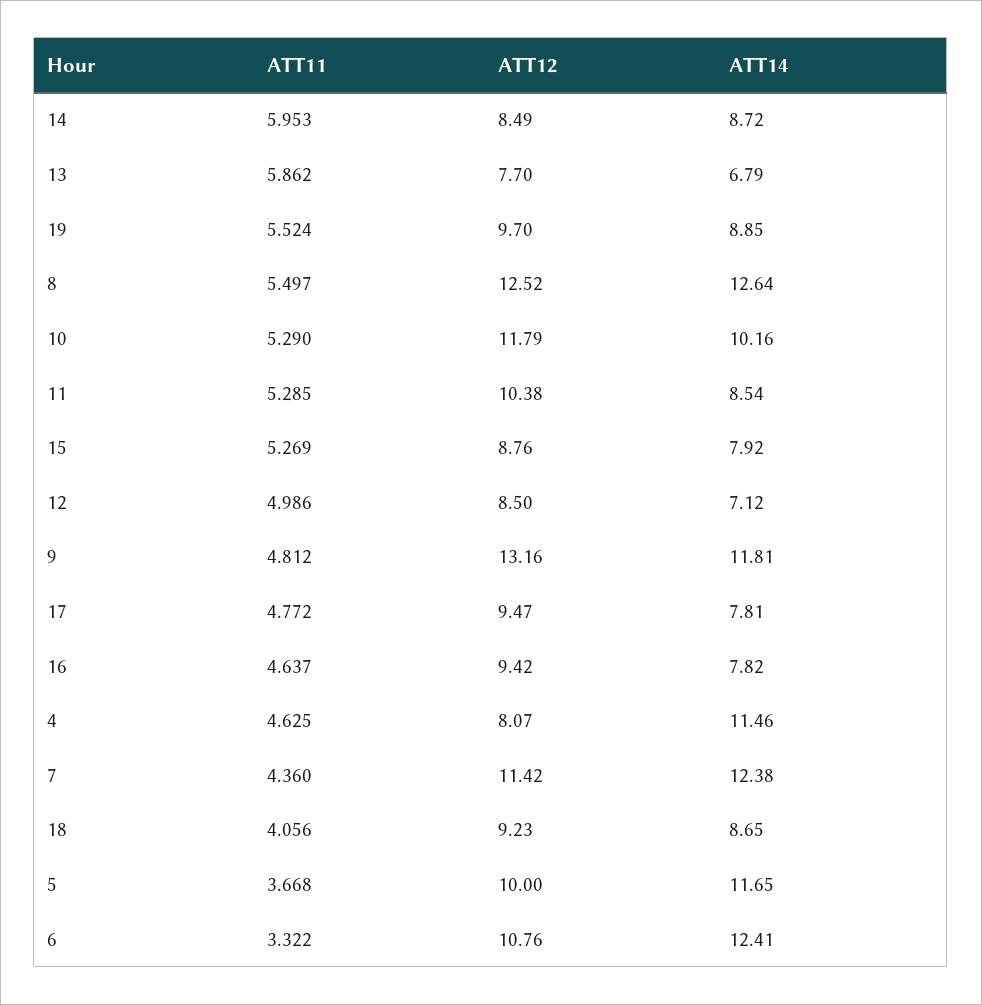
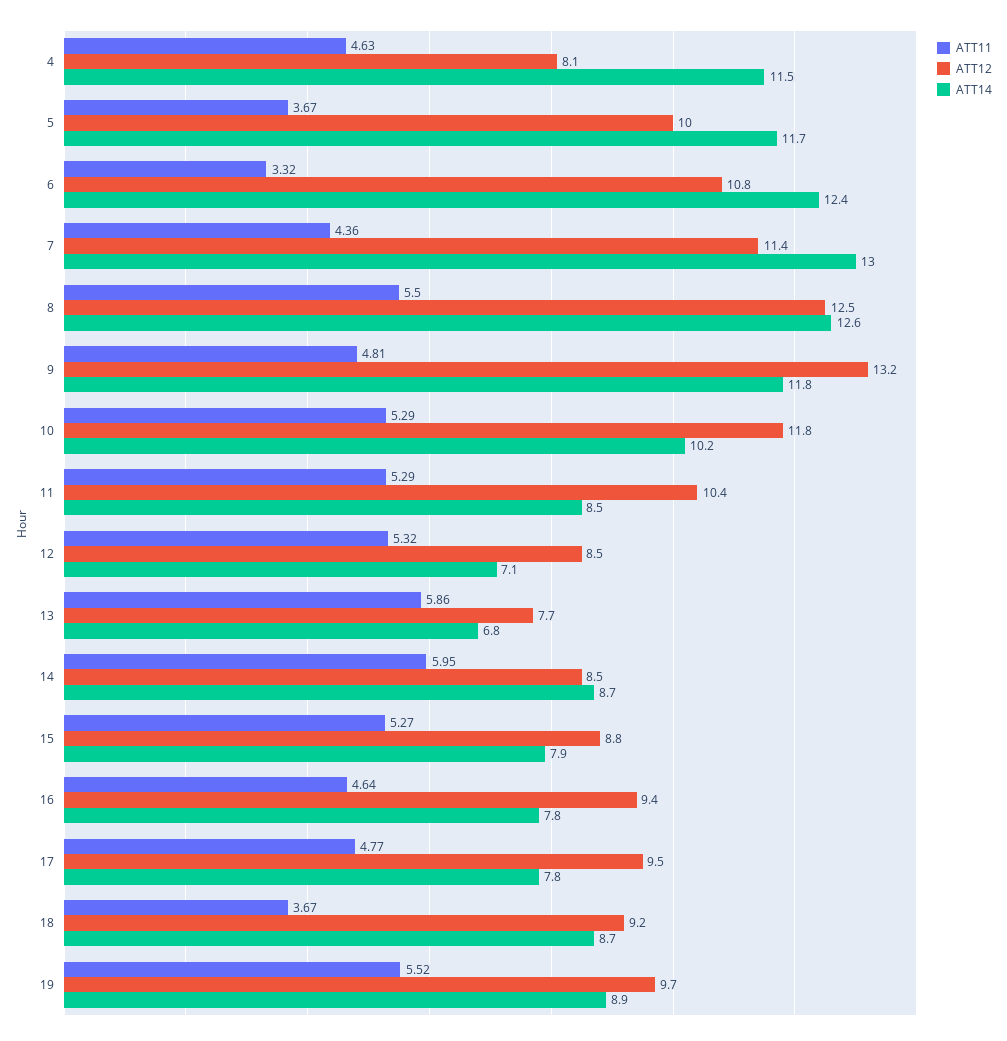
ATT11, 12: 4.986 -> 5.32
ATT14, 7: 12.38 -> 13
ATT11, 18: 4.056 -> 3.67

